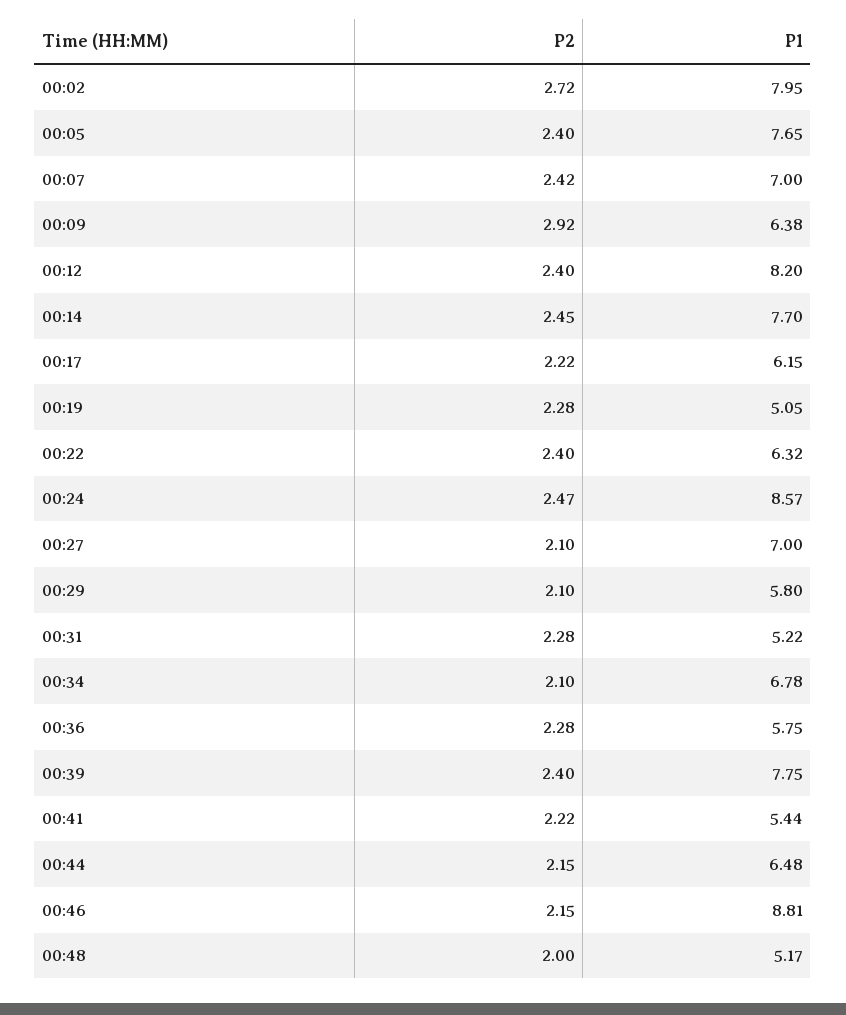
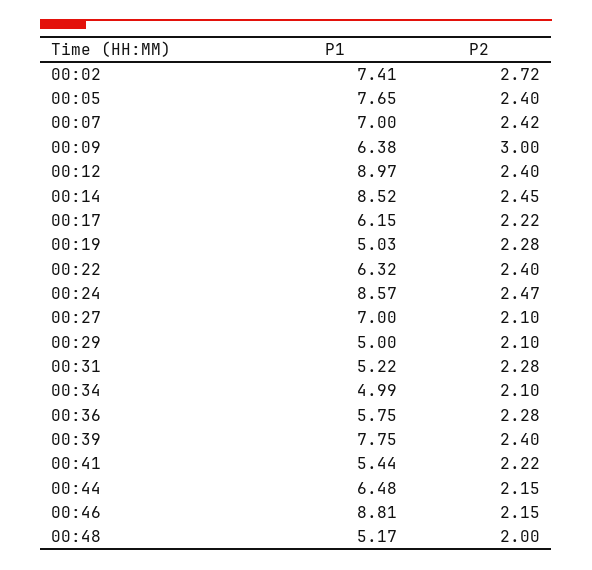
P1, 00:02: 7.95 -> 7.41
P2, 00:09: 2.92 -> 3
P1, 00:12: 8.2 -> 8.97
P1, 00:14: 7.7 -> 8.52
P1, 00:19: 5.05 -> 5.03
P1, 00:29: 5.8 -> 5
P1, 00:34: 6.78 -> 4.99

